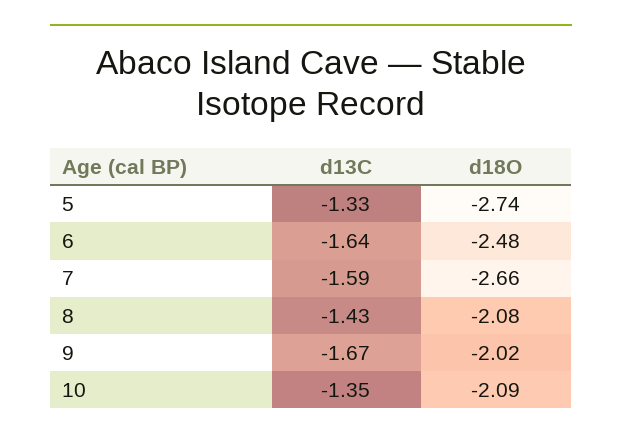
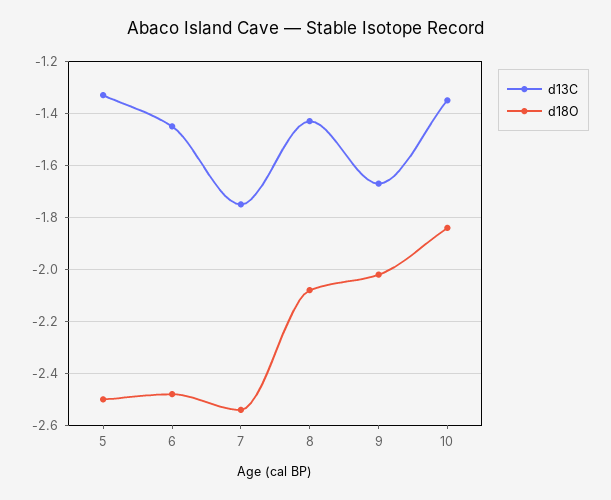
d18O, 5: -2.74 -> -2.5
d13C, 6: -1.64 -> -1.45
d13C, 7: -1.59 -> -1.75
d18O, 7: -2.66 -> -2.55
d18O, 10: -2.09 -> -1.85

